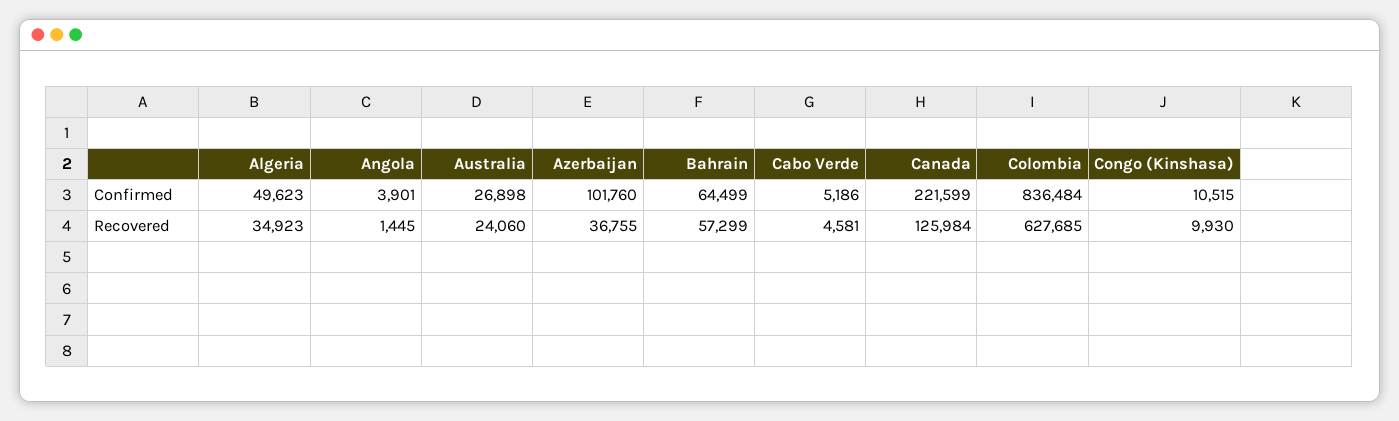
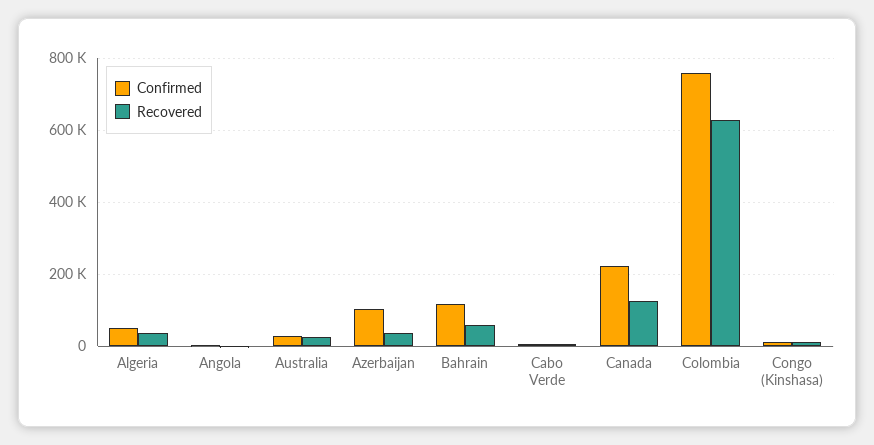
Confirmed, Bahrain: 64499 -> 120000
Confirmed, Colombia: 836484 -> 760000

